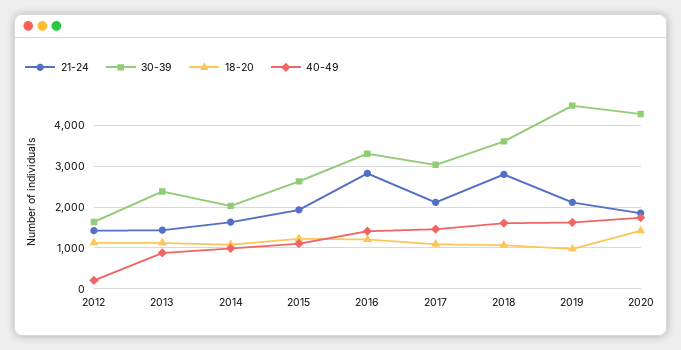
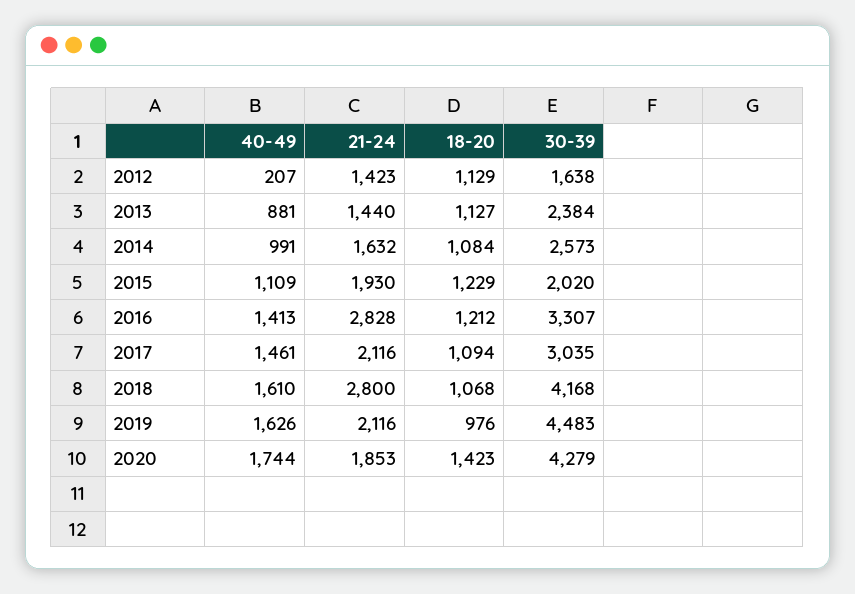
30-39, 2014: 2000 -> 2573
30-39, 2015: 2600 -> 2020
30-39, 2018: 3600 -> 4168

